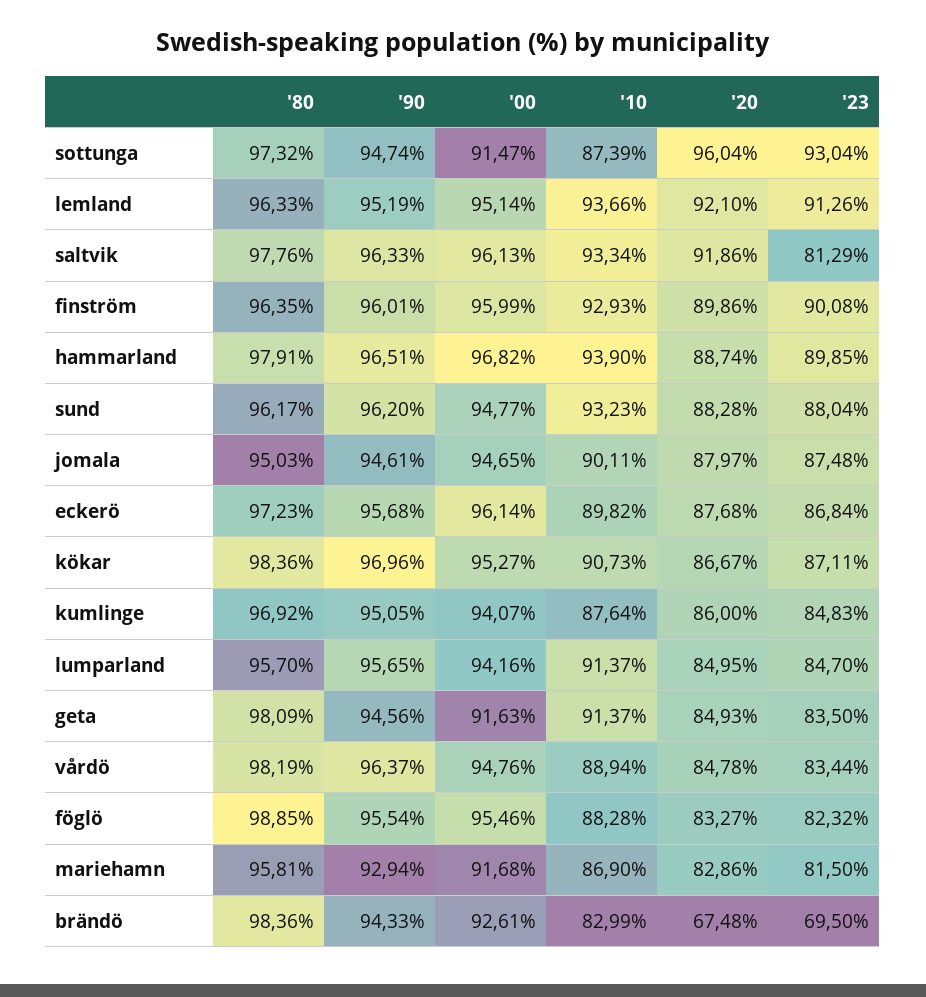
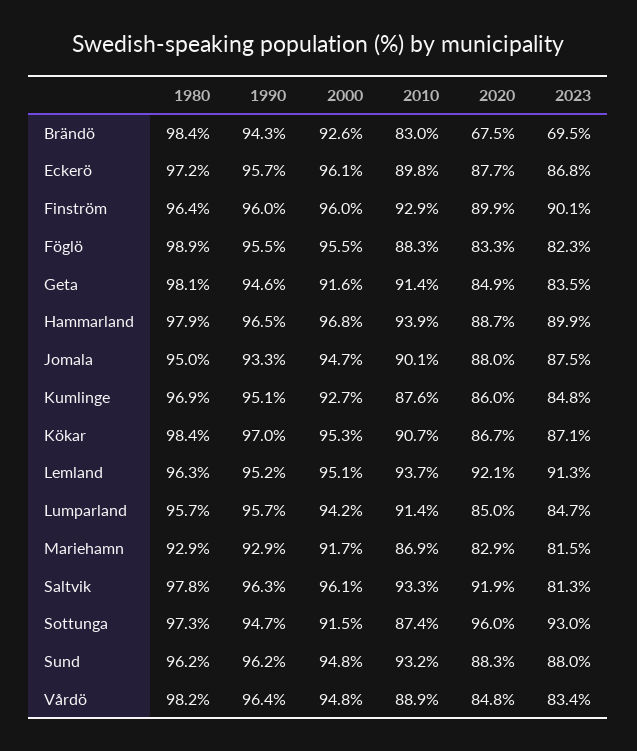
'90, jomala: 94.61 -> 93.3
'00, kumlinge: 94.07 -> 92.7
'80, mariehamn: 95.81 -> 92.9

